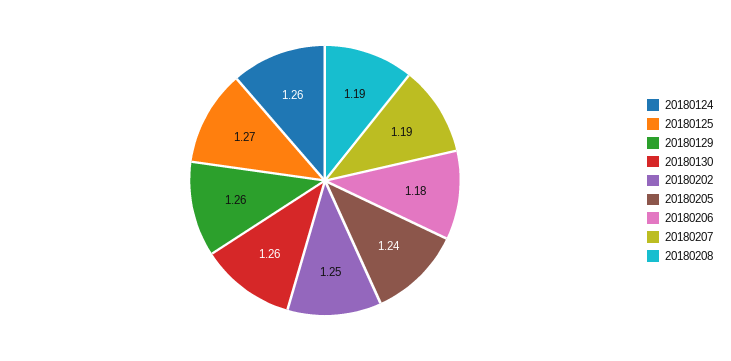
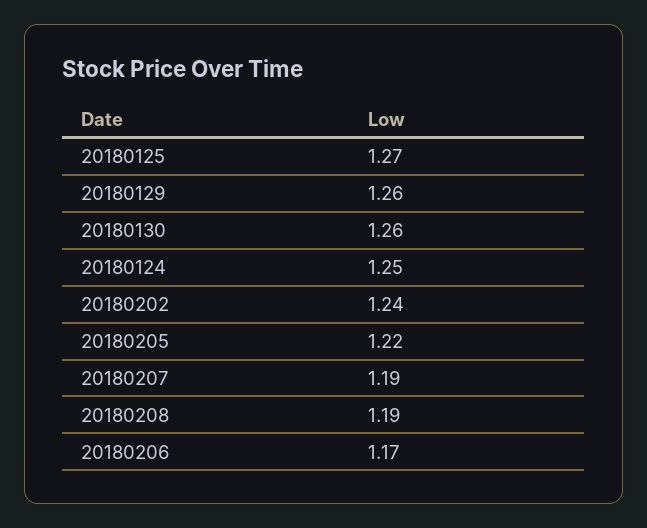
20180124: 1.26 -> 1.25
20180202: 1.25 -> 1.24
20180205: 1.24 -> 1.22
20180206: 1.18 -> 1.17

